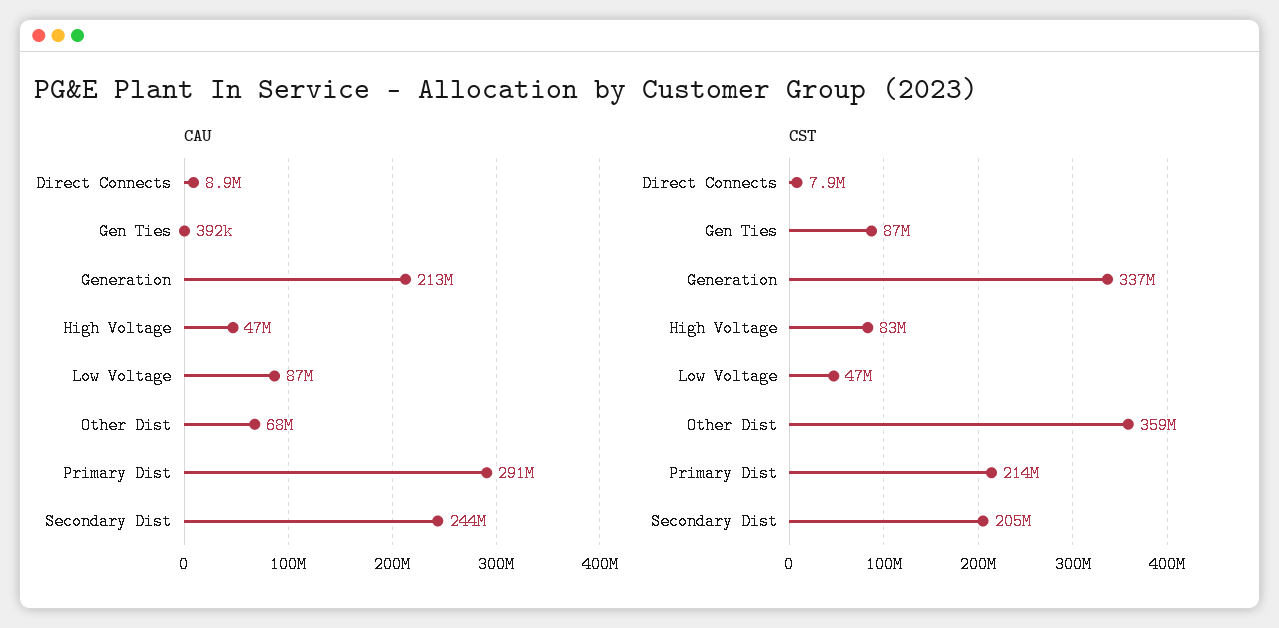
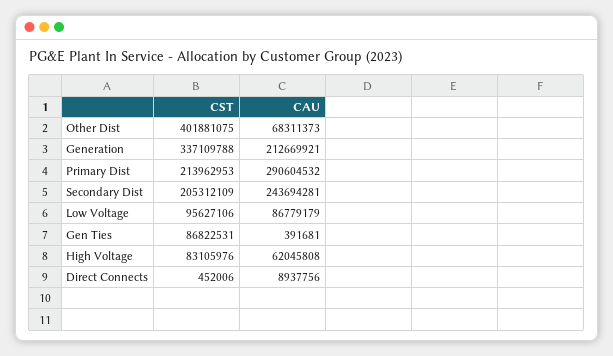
CAU, High Voltage: 47000000 -> 62045808
CST, Direct Connects: 7900000 -> 452006
CST, Low Voltage: 47000000 -> 95627106
CST, Other Dist: 359000000 -> 401881075

